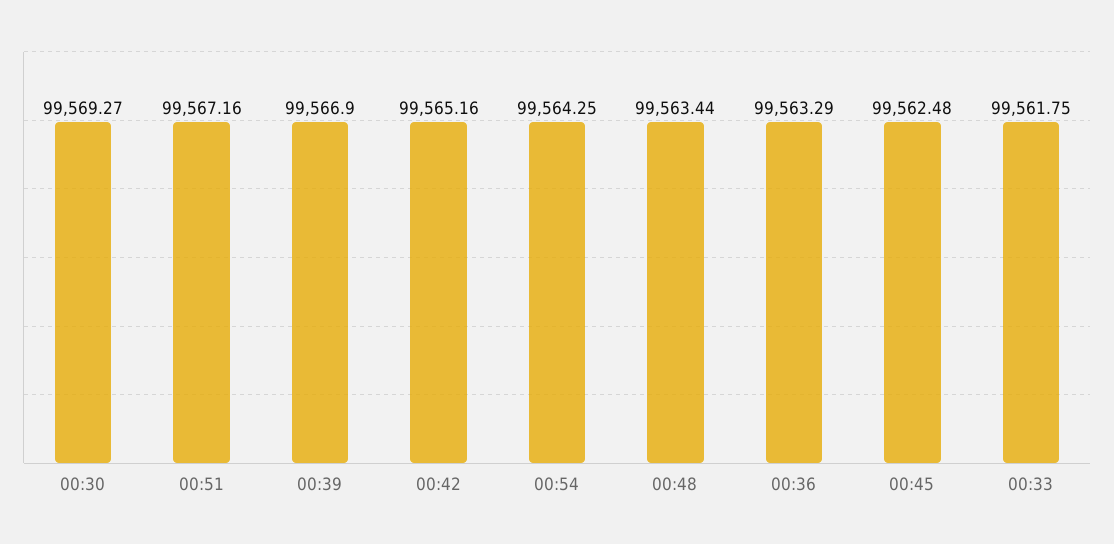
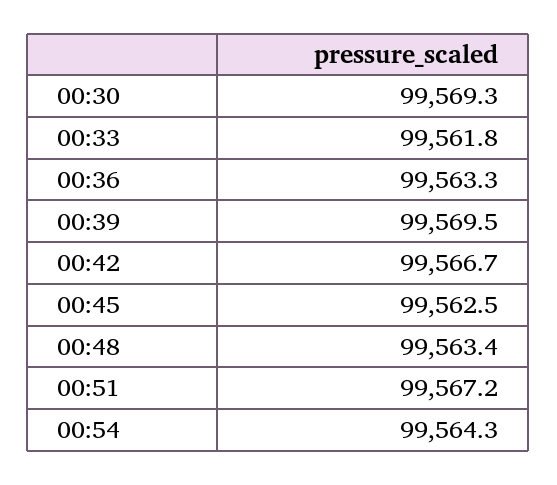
00:39: 99566.9 -> 99569.5
00:42: 99565.16 -> 99566.7

